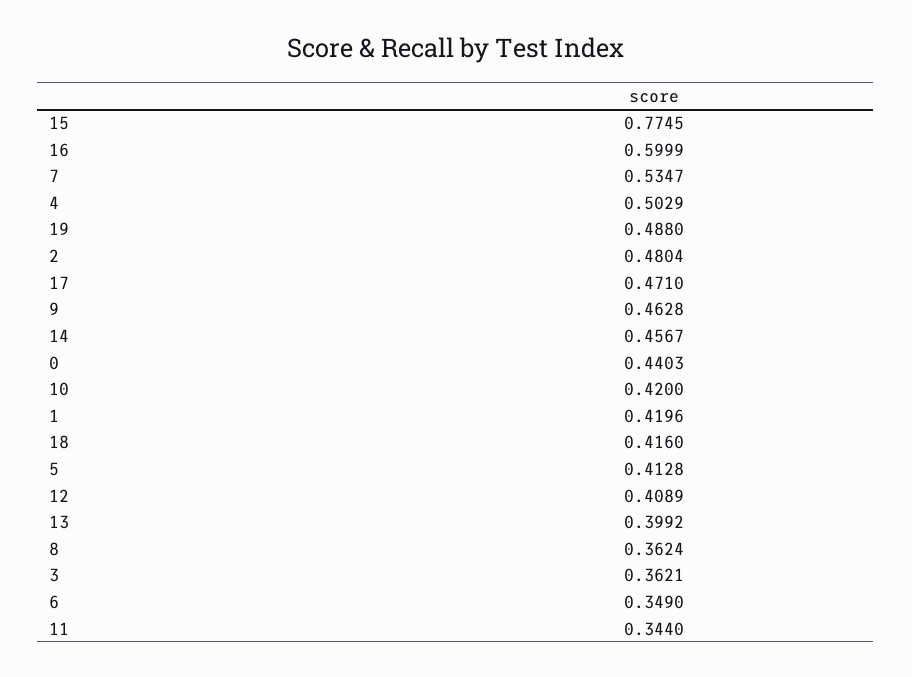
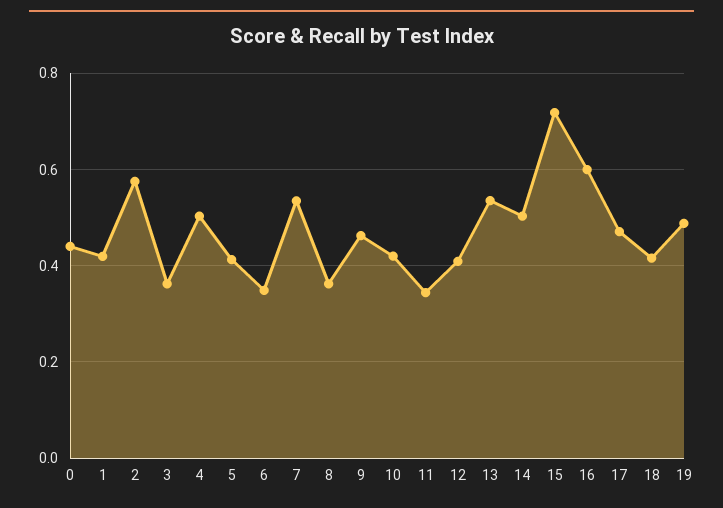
15: 0.7745 -> 0.72
2: 0.4804 -> 0.58
14: 0.4567 -> 0.5
13: 0.3992 -> 0.54

